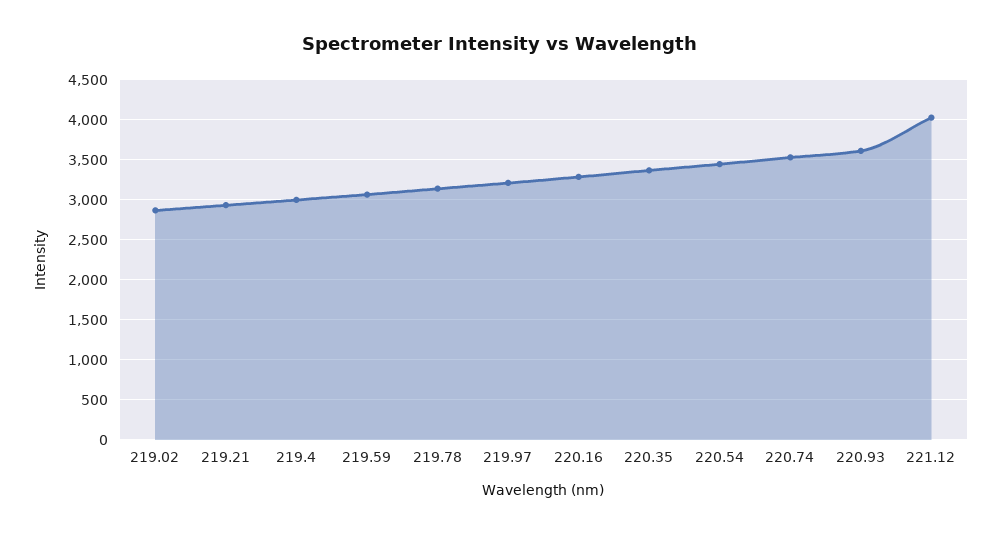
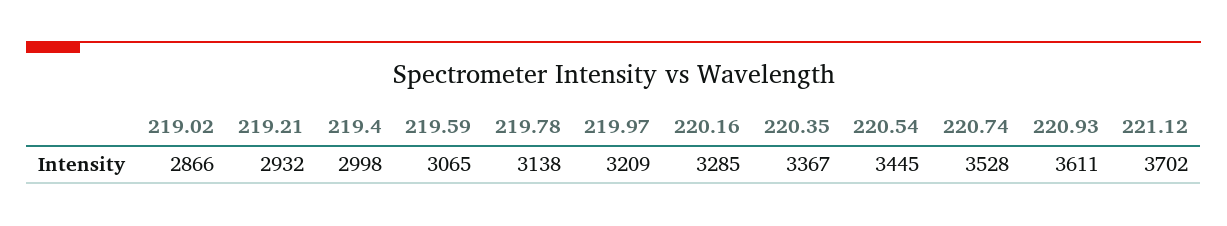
221.12: 4000 -> 3702

